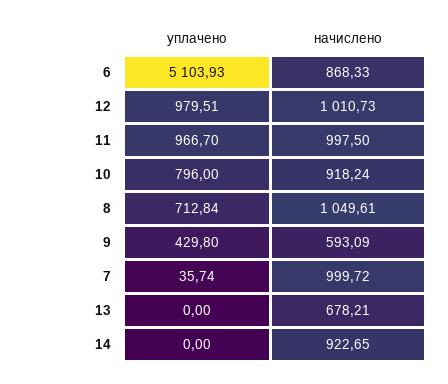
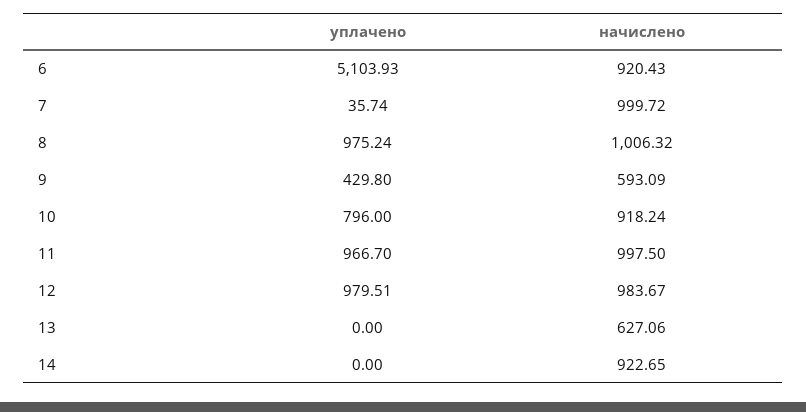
начислено, 6: 868.33 -> 920.43
начислено, 12: 1010.73 -> 983.67
уплачено, 8: 712.84 -> 975.24
начислено, 8: 1049.61 -> 1006.32
начислено, 13: 678.21 -> 627.06

